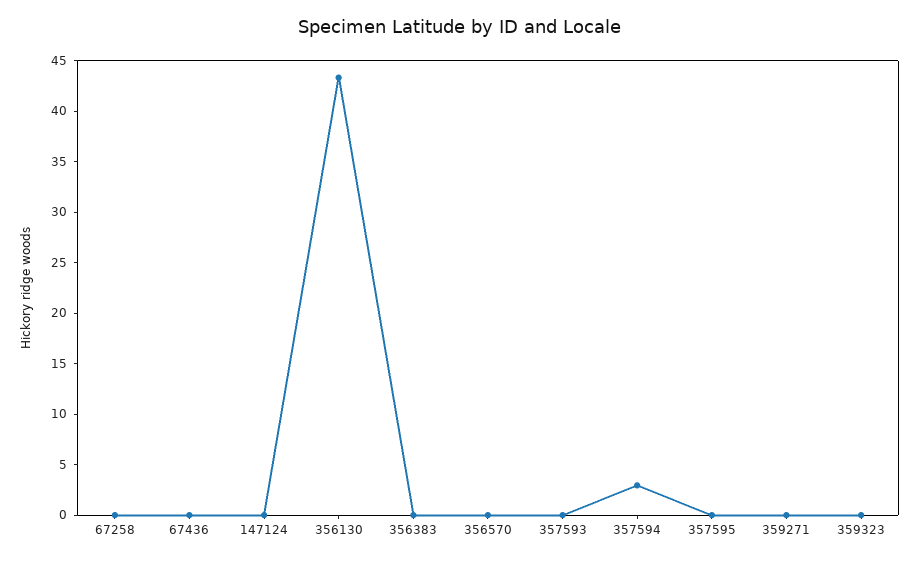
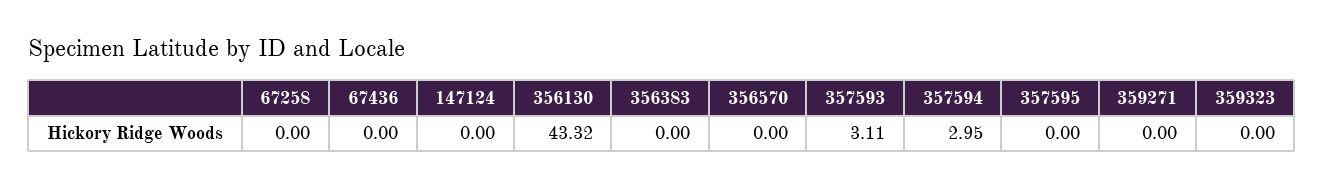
357593: 0 -> 3.11

